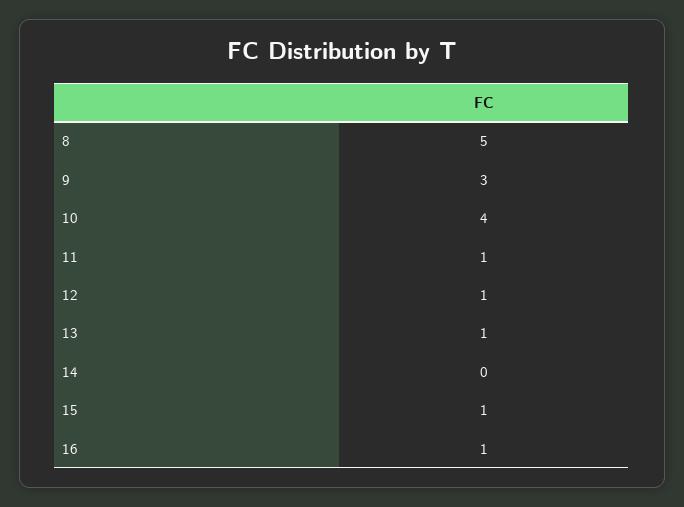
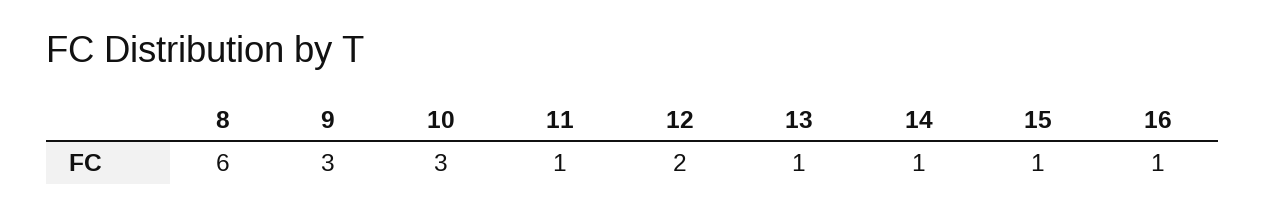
8: 5 -> 6
10: 4 -> 3
12: 1 -> 2
14: 0 -> 1

